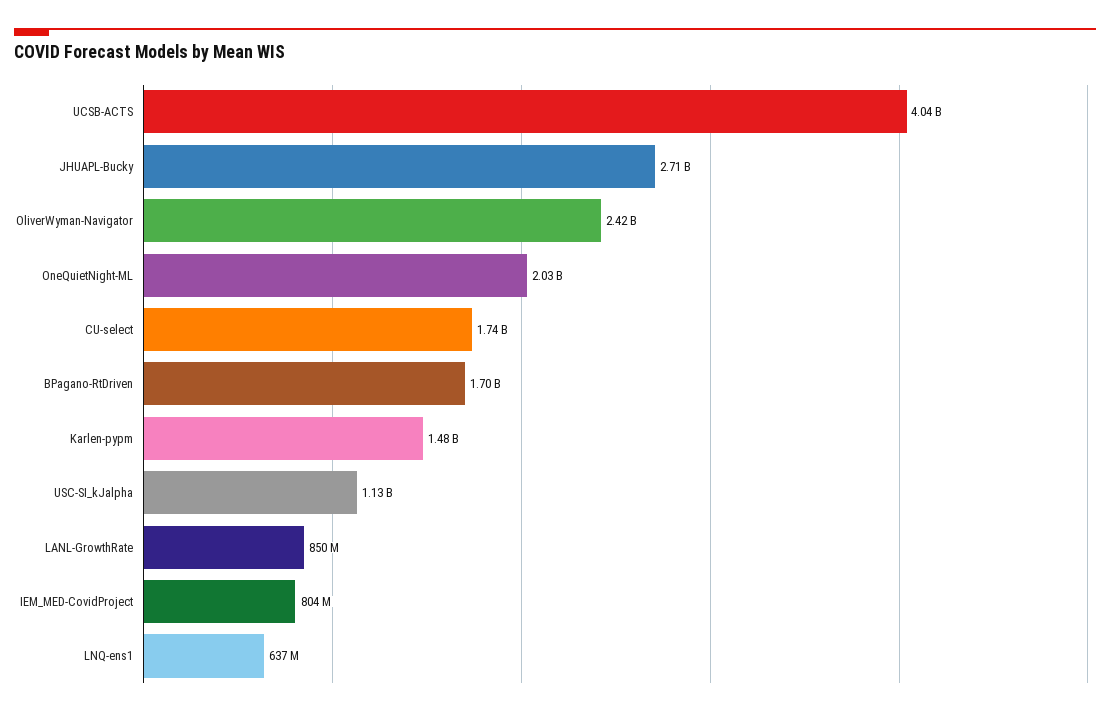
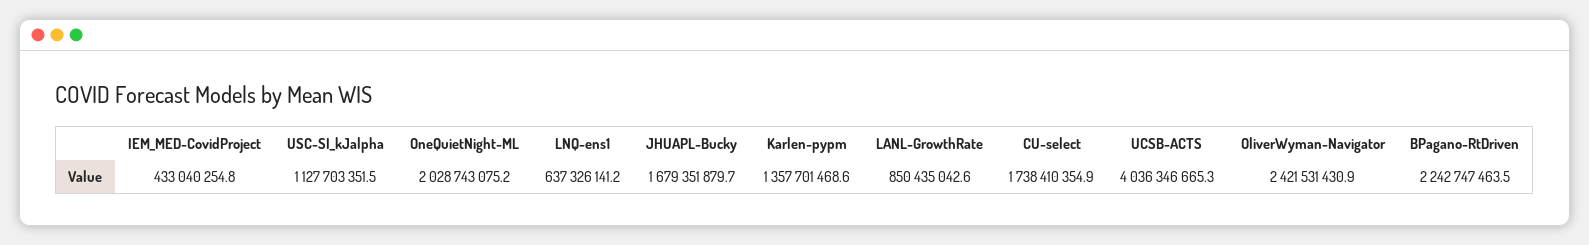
JHUAPL-Bucky: 2710000000 -> 1679351879.7
BPagano-RtDriven: 1700000000 -> 2242747463.5
Karlen-pypm: 1480000000 -> 1357701468.6
IEM_MED-CovidProject: 804000000 -> 433040254.8

